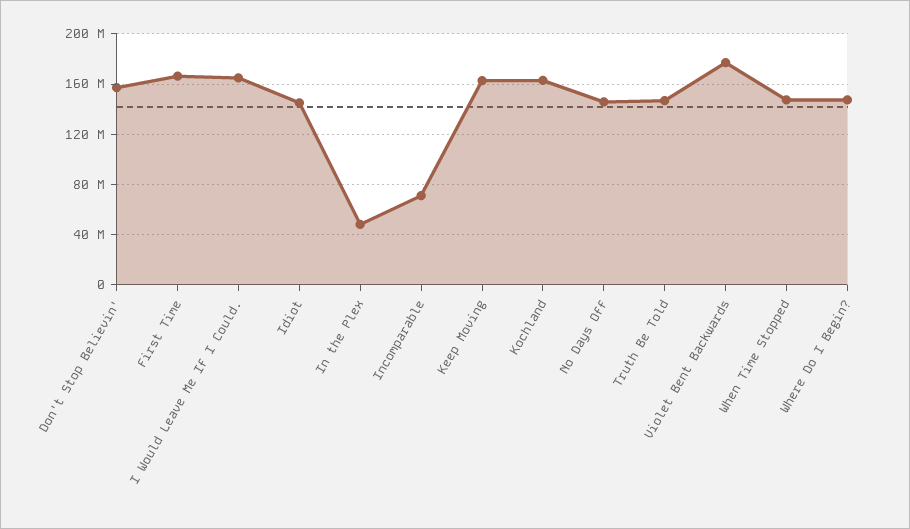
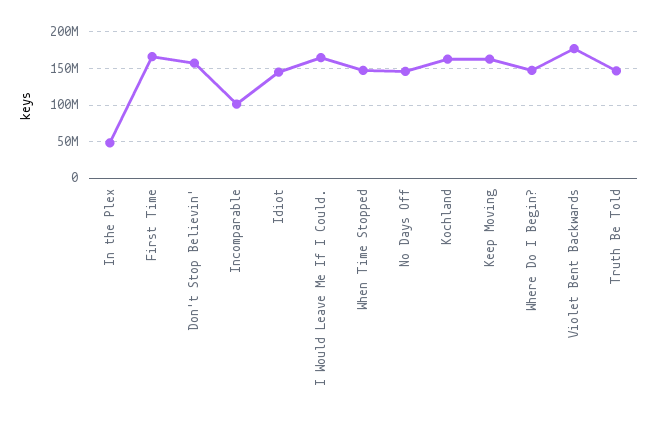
Incomparable: 70000000 -> 100000000

